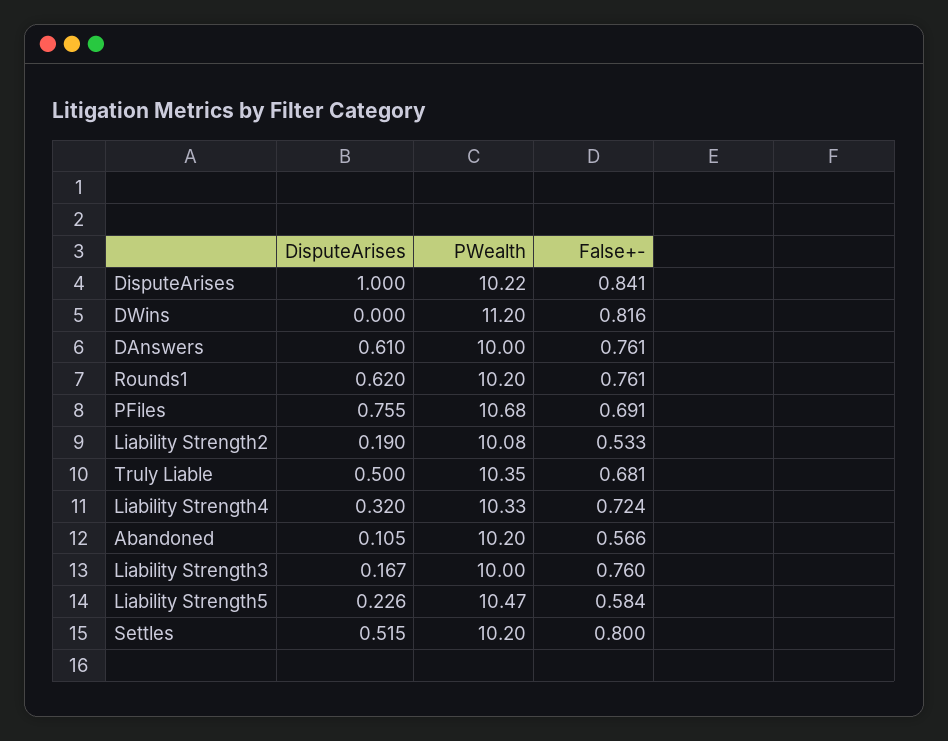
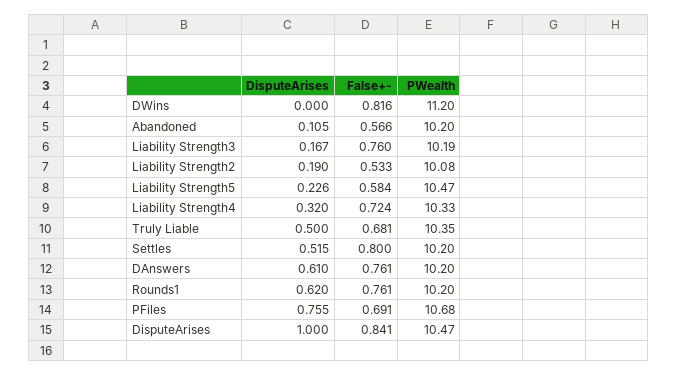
PWealth, DisputeArises: 10.22 -> 10.47
PWealth, DAnswers: 10 -> 10.2
PWealth, Liability Strength3: 10 -> 10.19

